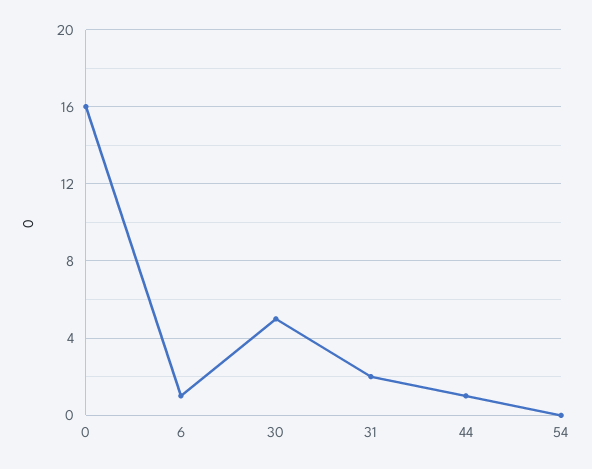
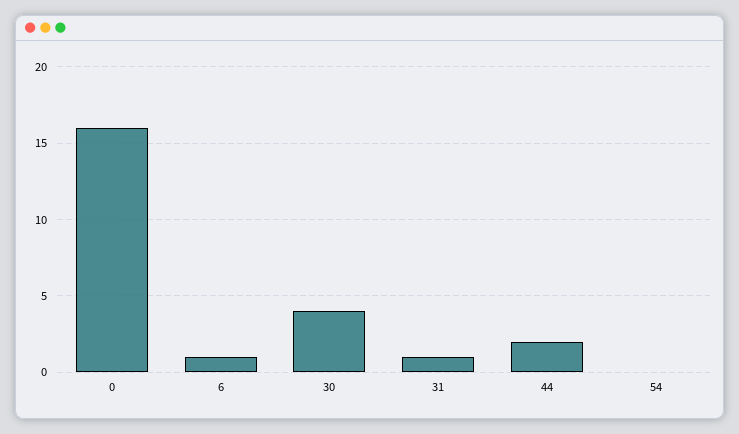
30: 5 -> 4
31: 2 -> 1
44: 1 -> 2

